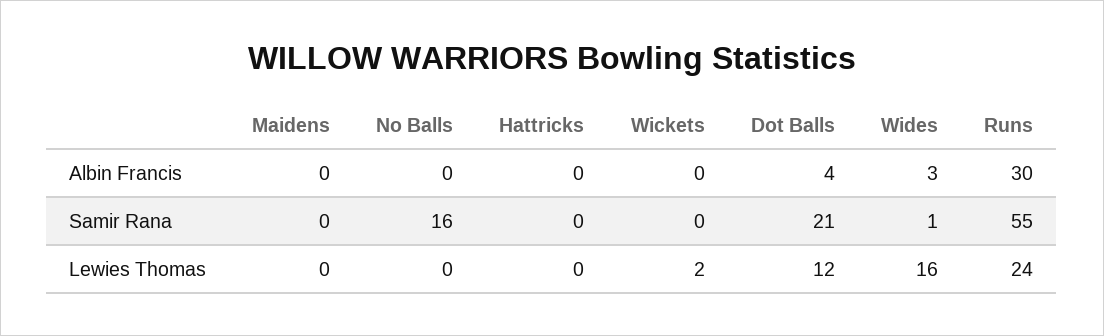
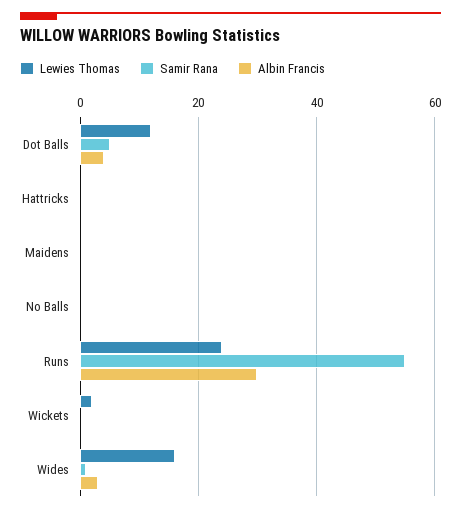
Samir Rana, No Balls: 16 -> 0
Samir Rana, Dot Balls: 21 -> 5

